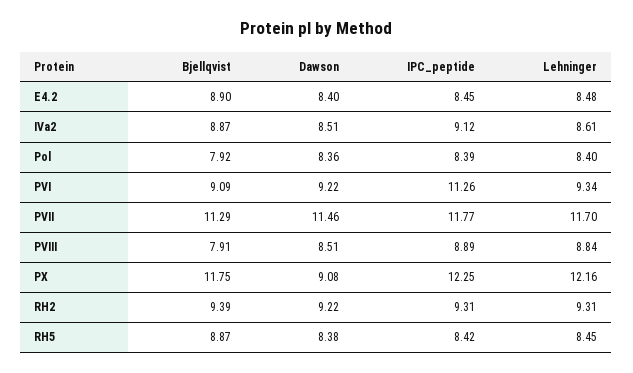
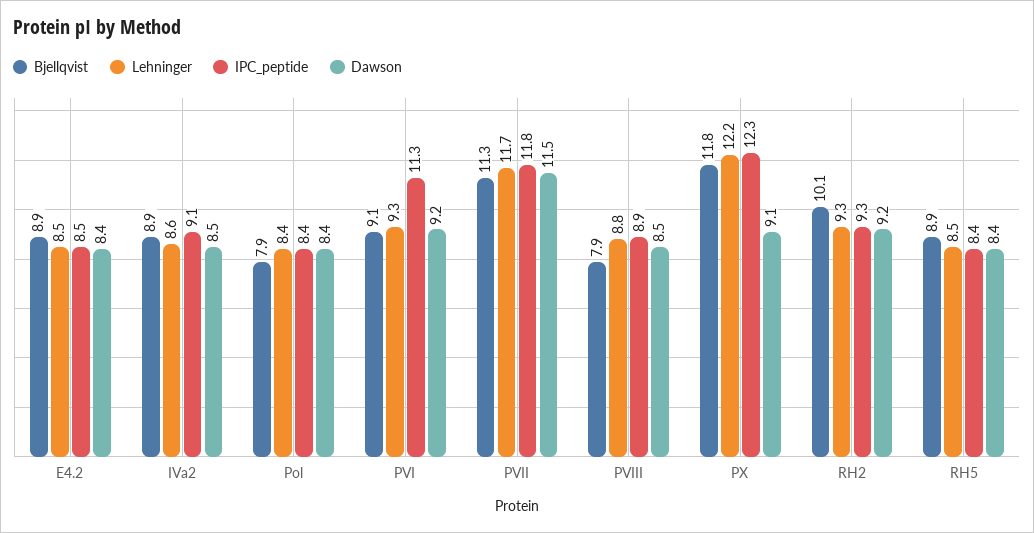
Bjellqvist, RH2: 9.39 -> 10.1

